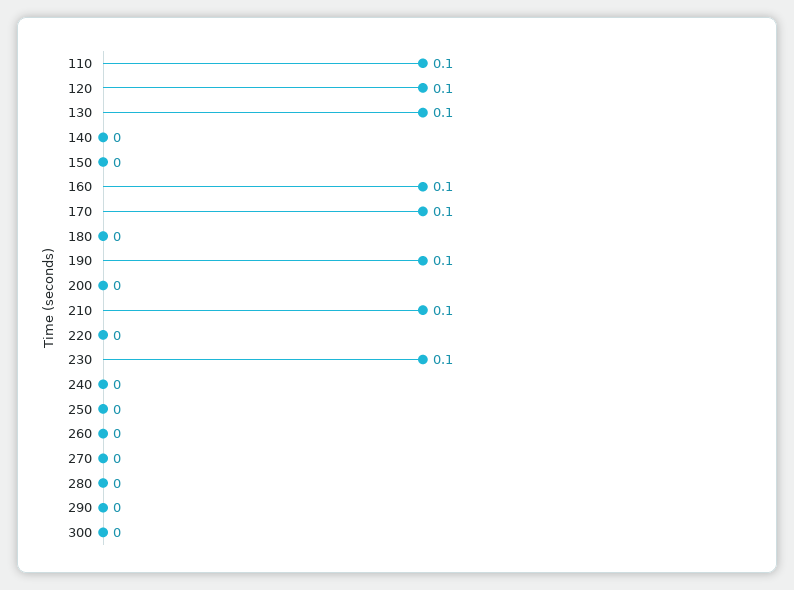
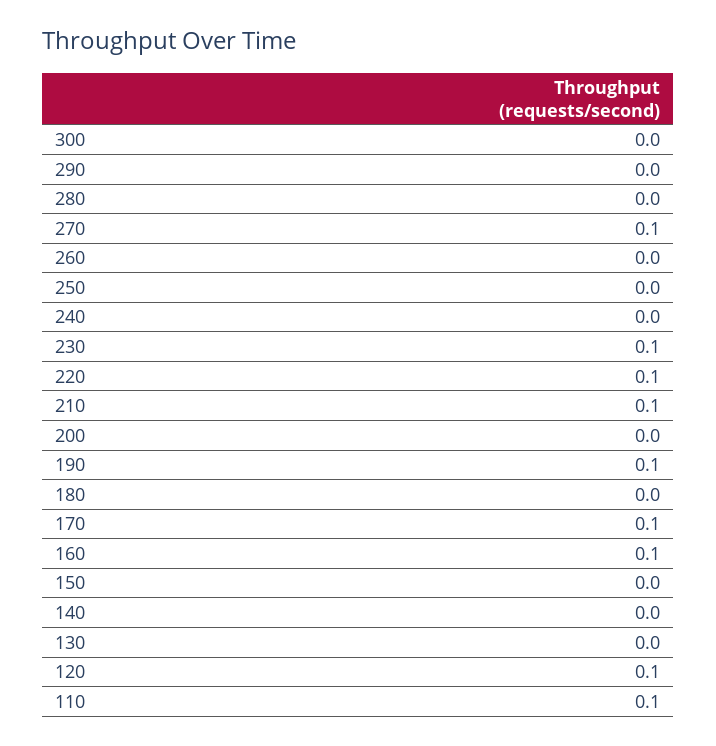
130: 0.1 -> 0
220: 0 -> 0.1
270: 0 -> 0.1

